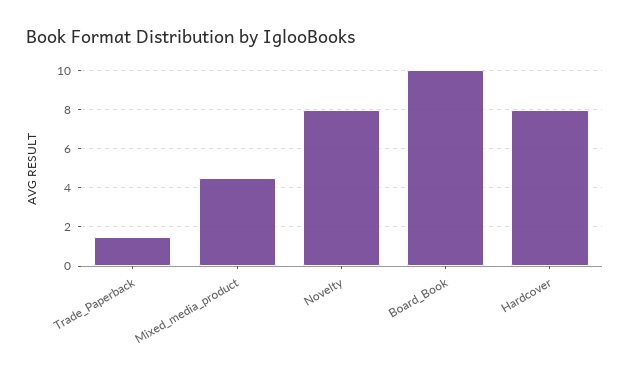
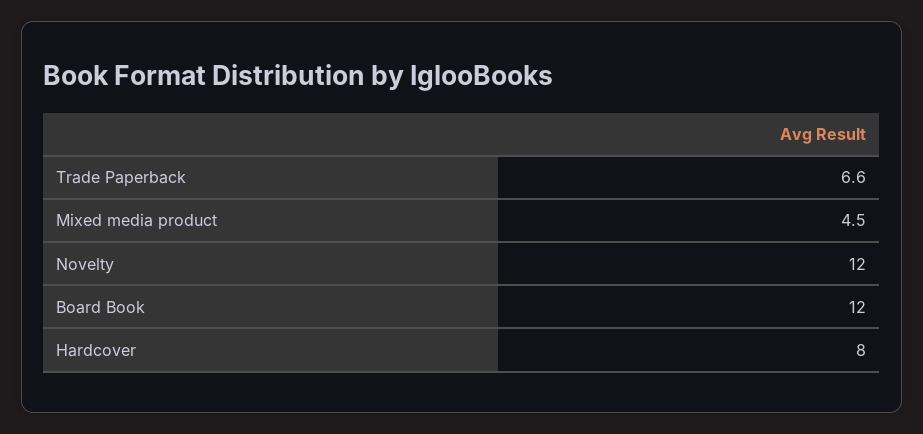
Trade_Paperback: 1.5 -> 6.6
Novelty: 8 -> 12
Board_Book: 10 -> 12

